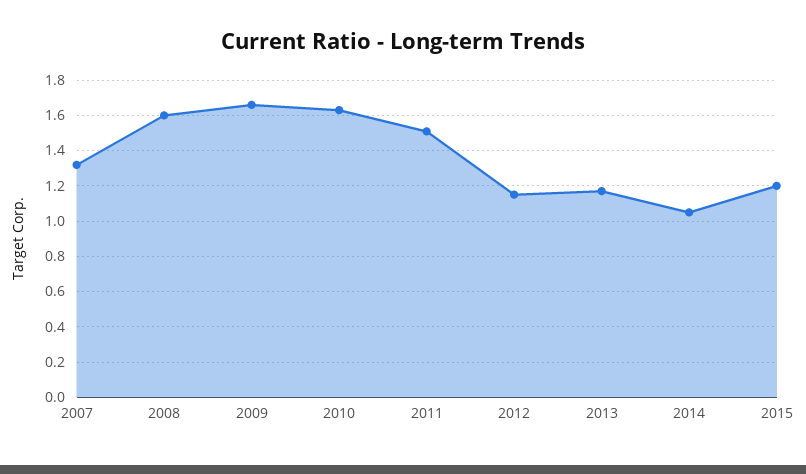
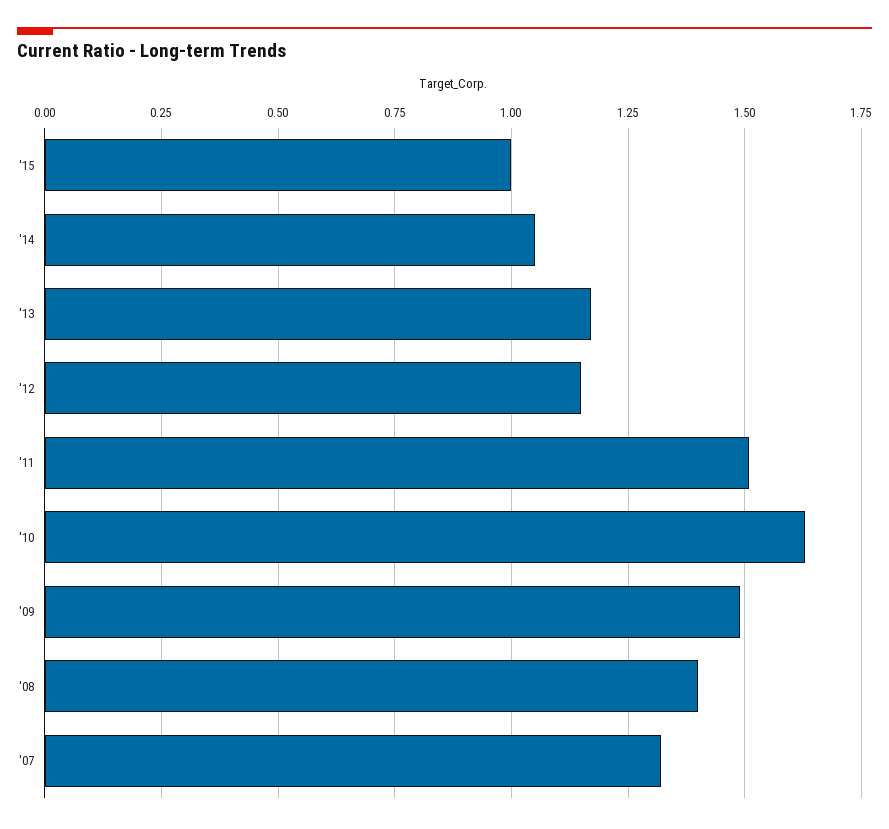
2008: 1.6 -> 1.4
2009: 1.65 -> 1.5
2015: 1.2 -> 1

